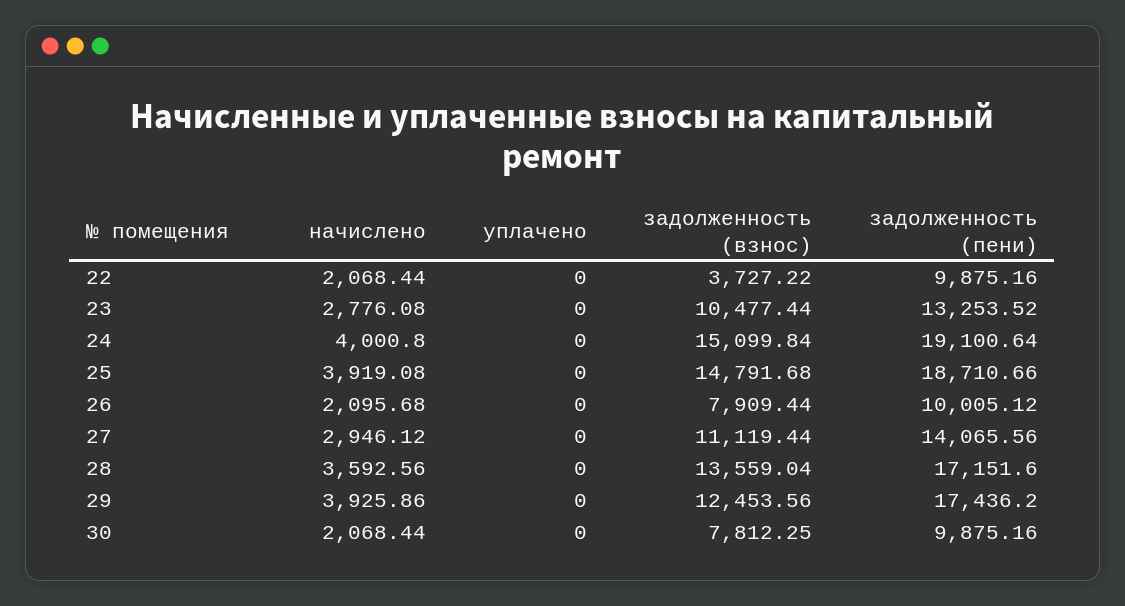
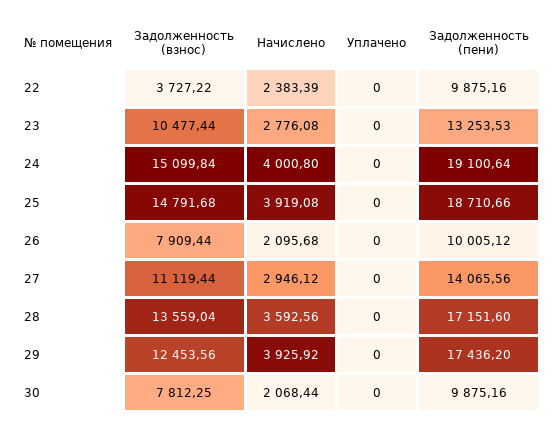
начислено, 22: 2068.44 -> 2383.39
задолженность (пени), 23: 13253.52 -> 13253.53
начислено, 29: 3925.86 -> 3925.92

